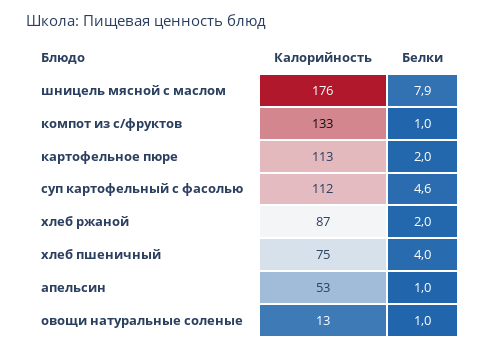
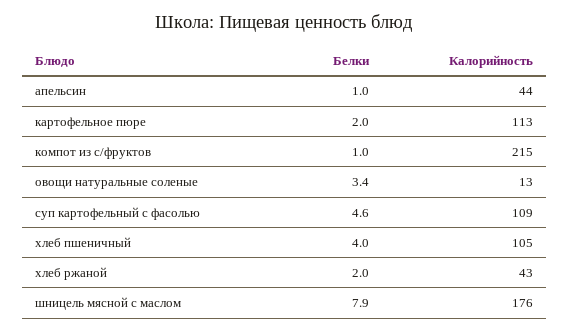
Калорийность, компот из с/фруктов: 133 -> 215
Калорийность, суп картофельный с фасолью: 112 -> 109
Калорийность, хлеб ржаной: 87 -> 43
Калорийность, хлеб пшеничный: 75 -> 105
Калорийность, апельсин: 53 -> 44
Белки, овощи натуральные соленые: 1 -> 3.4

